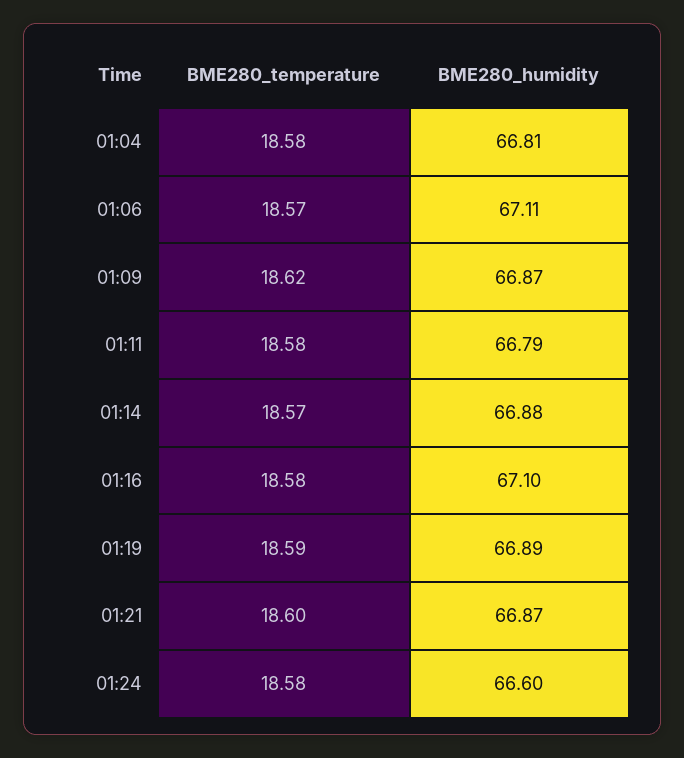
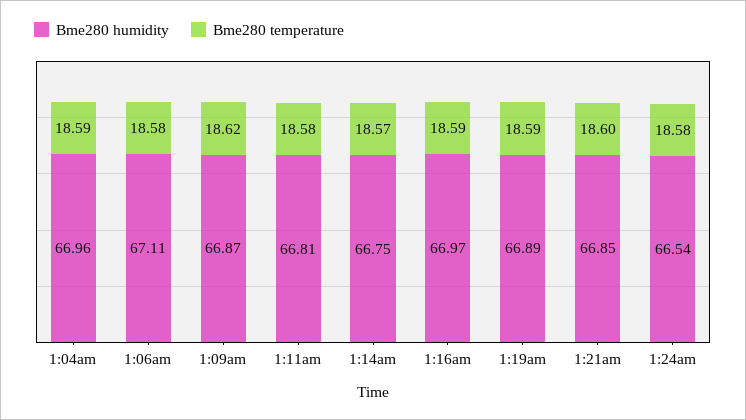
BME280_temperature, 01:04: 18.58 -> 18.59
BME280_humidity, 01:04: 66.81 -> 66.96
BME280_temperature, 01:06: 18.57 -> 18.58
BME280_humidity, 01:11: 66.79 -> 66.81
BME280_humidity, 01:14: 66.88 -> 66.75
BME280_temperature, 01:16: 18.58 -> 18.59
BME280_humidity, 01:16: 67.1 -> 66.97
BME280_humidity, 01:21: 66.87 -> 66.85
BME280_humidity, 01:24: 66.6 -> 66.54

